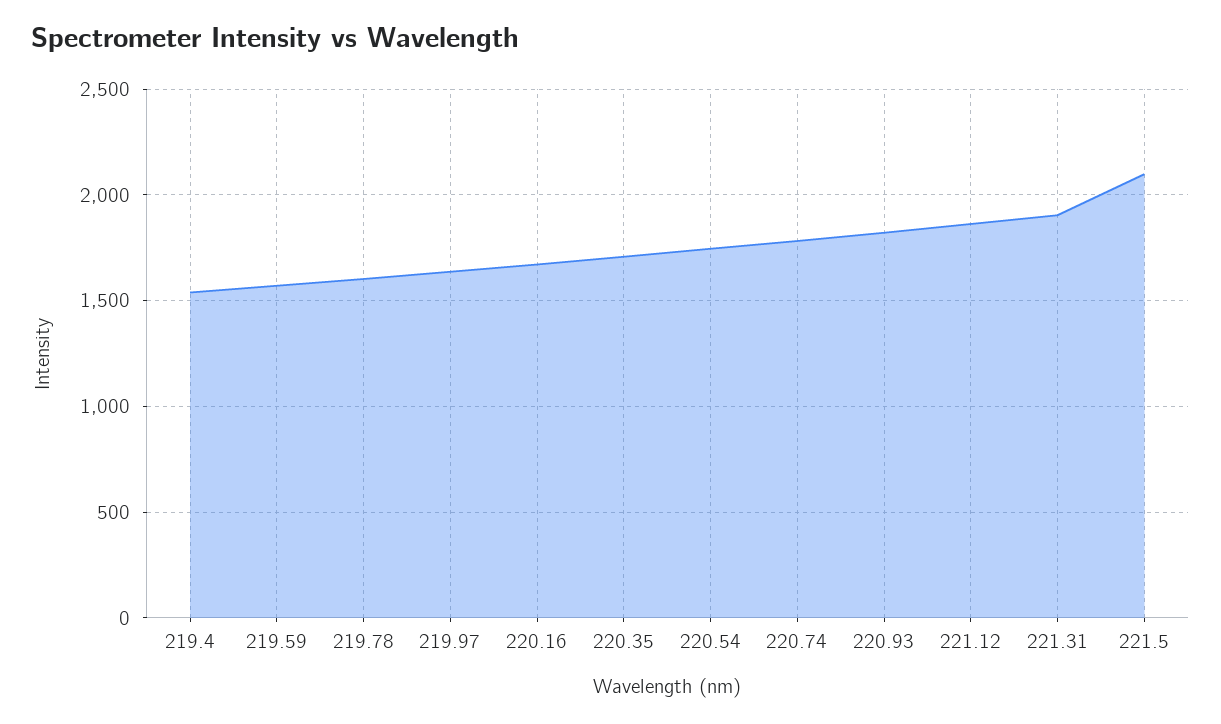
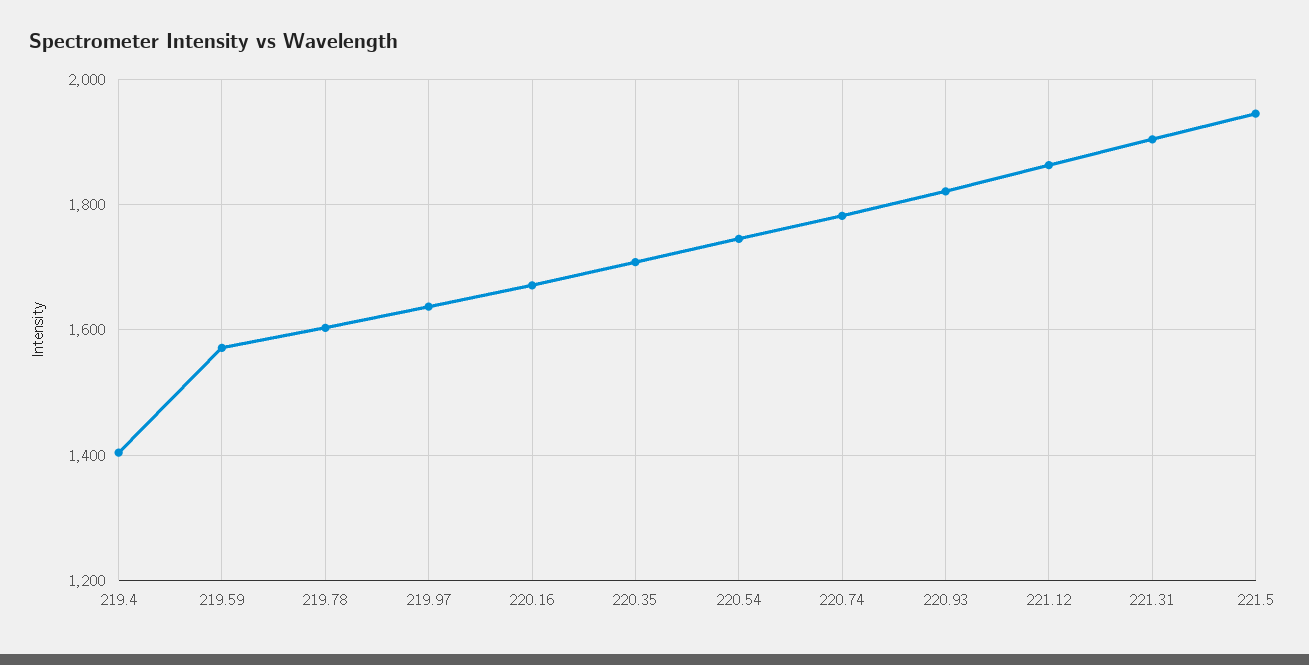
219.4: 1550 -> 1400
221.5: 2100 -> 1940

